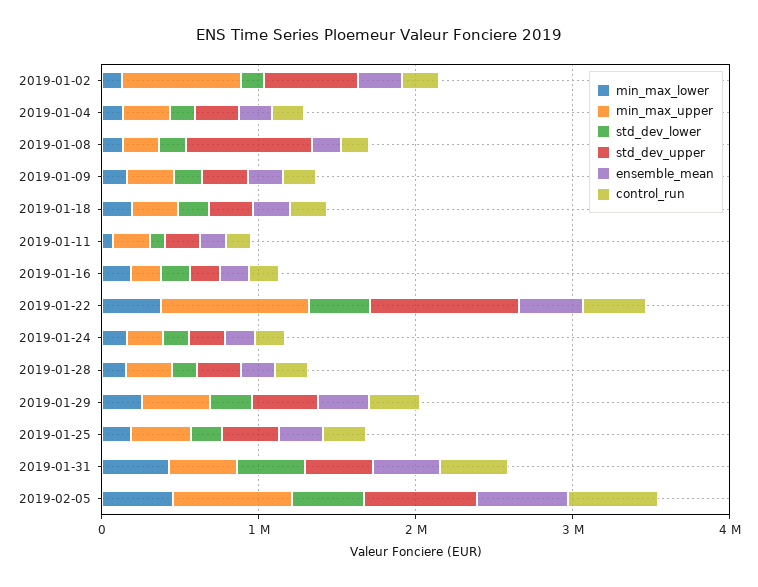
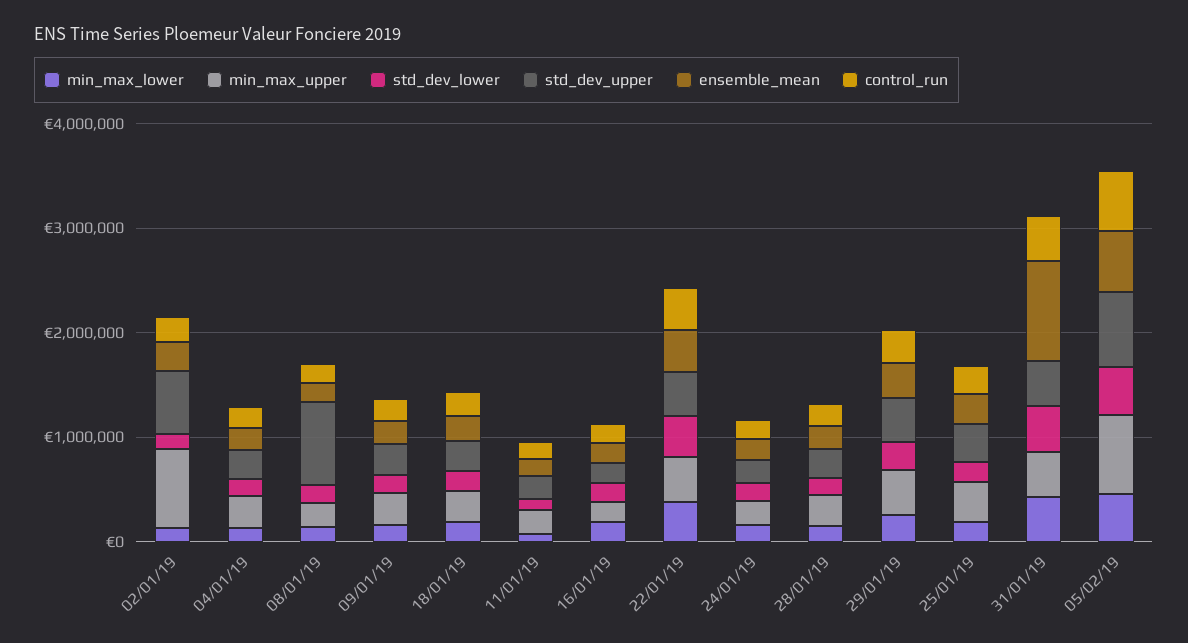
min_max_upper, 2019-01-22: 1000000 -> 400000
std_dev_upper, 2019-01-22: 1000000 -> 400000
ensemble_mean, 2019-01-31: 400000 -> 1000000

